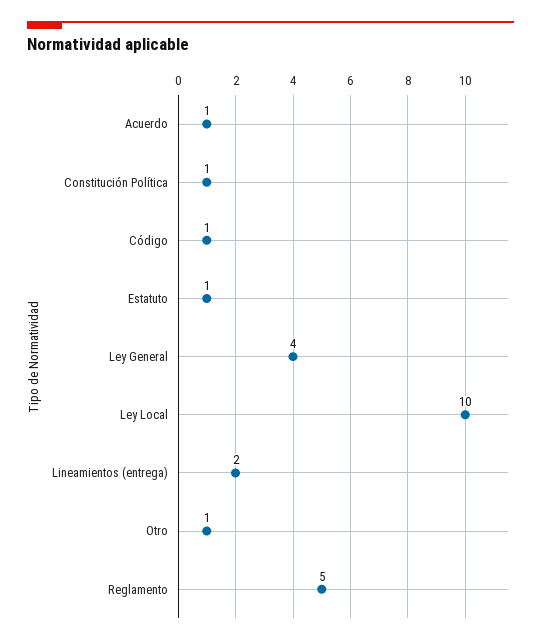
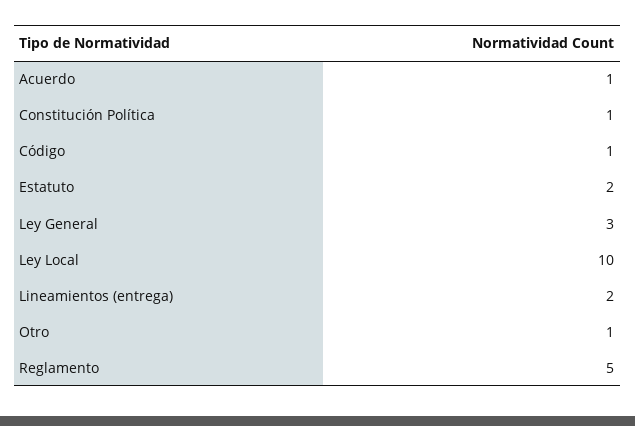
Estatuto: 1 -> 2
Ley General: 4 -> 3

